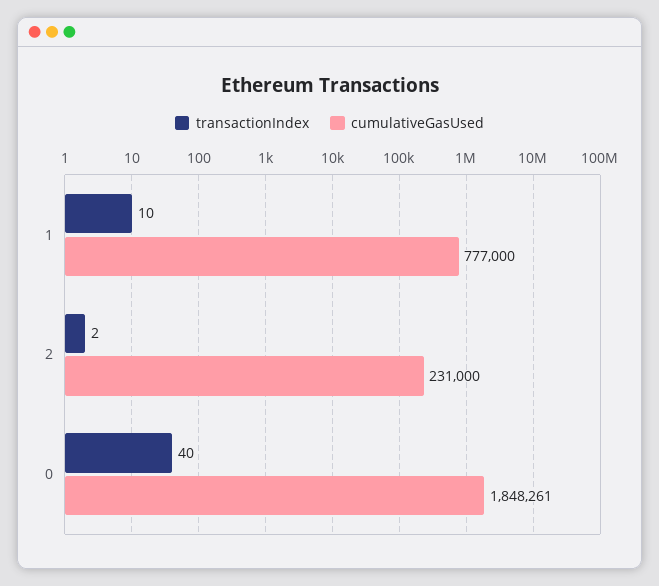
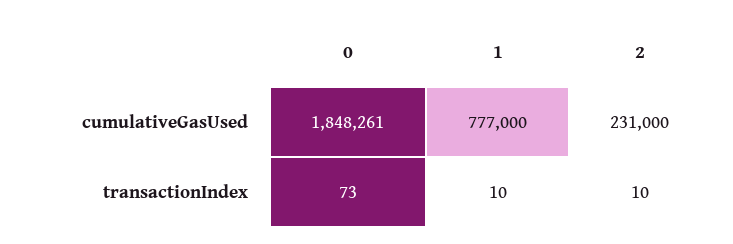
transactionIndex, 2: 2 -> 10
transactionIndex, 0: 40 -> 73

